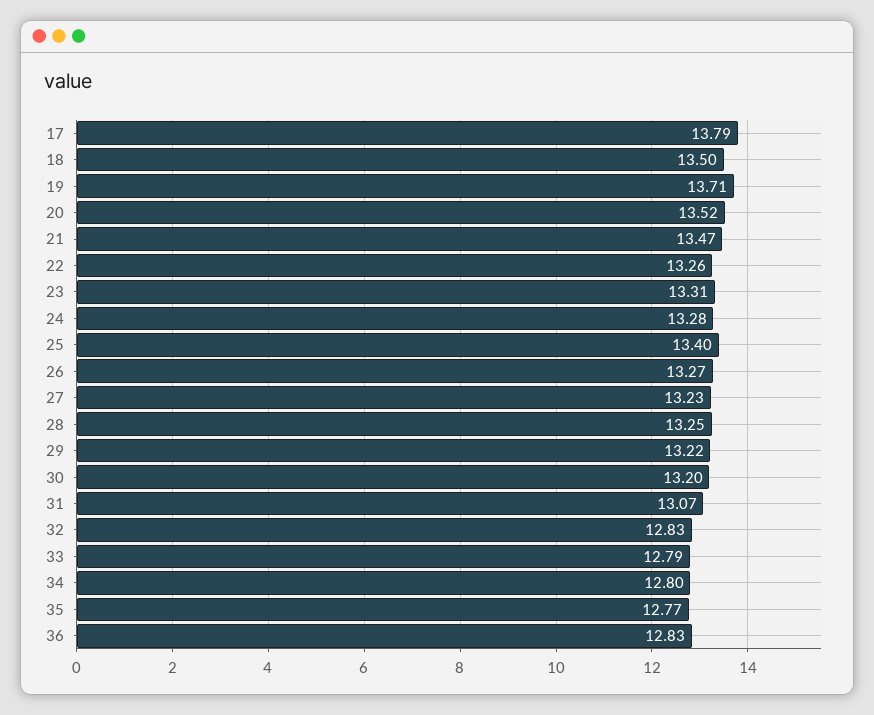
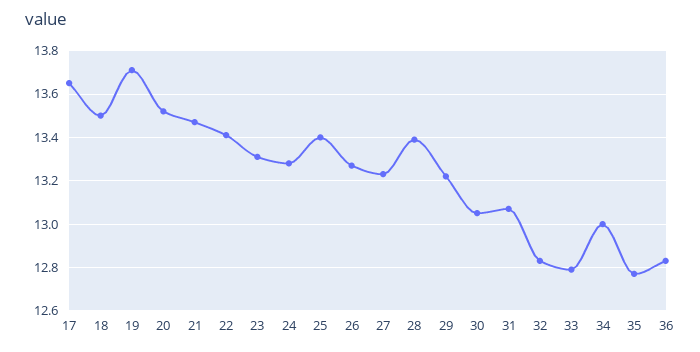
17: 13.79 -> 13.65
22: 13.26 -> 13.4
28: 13.25 -> 13.4
30: 13.2 -> 13.05
34: 12.8 -> 13

